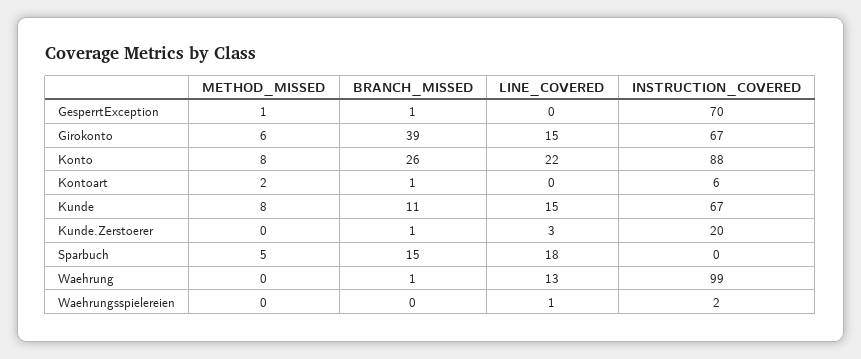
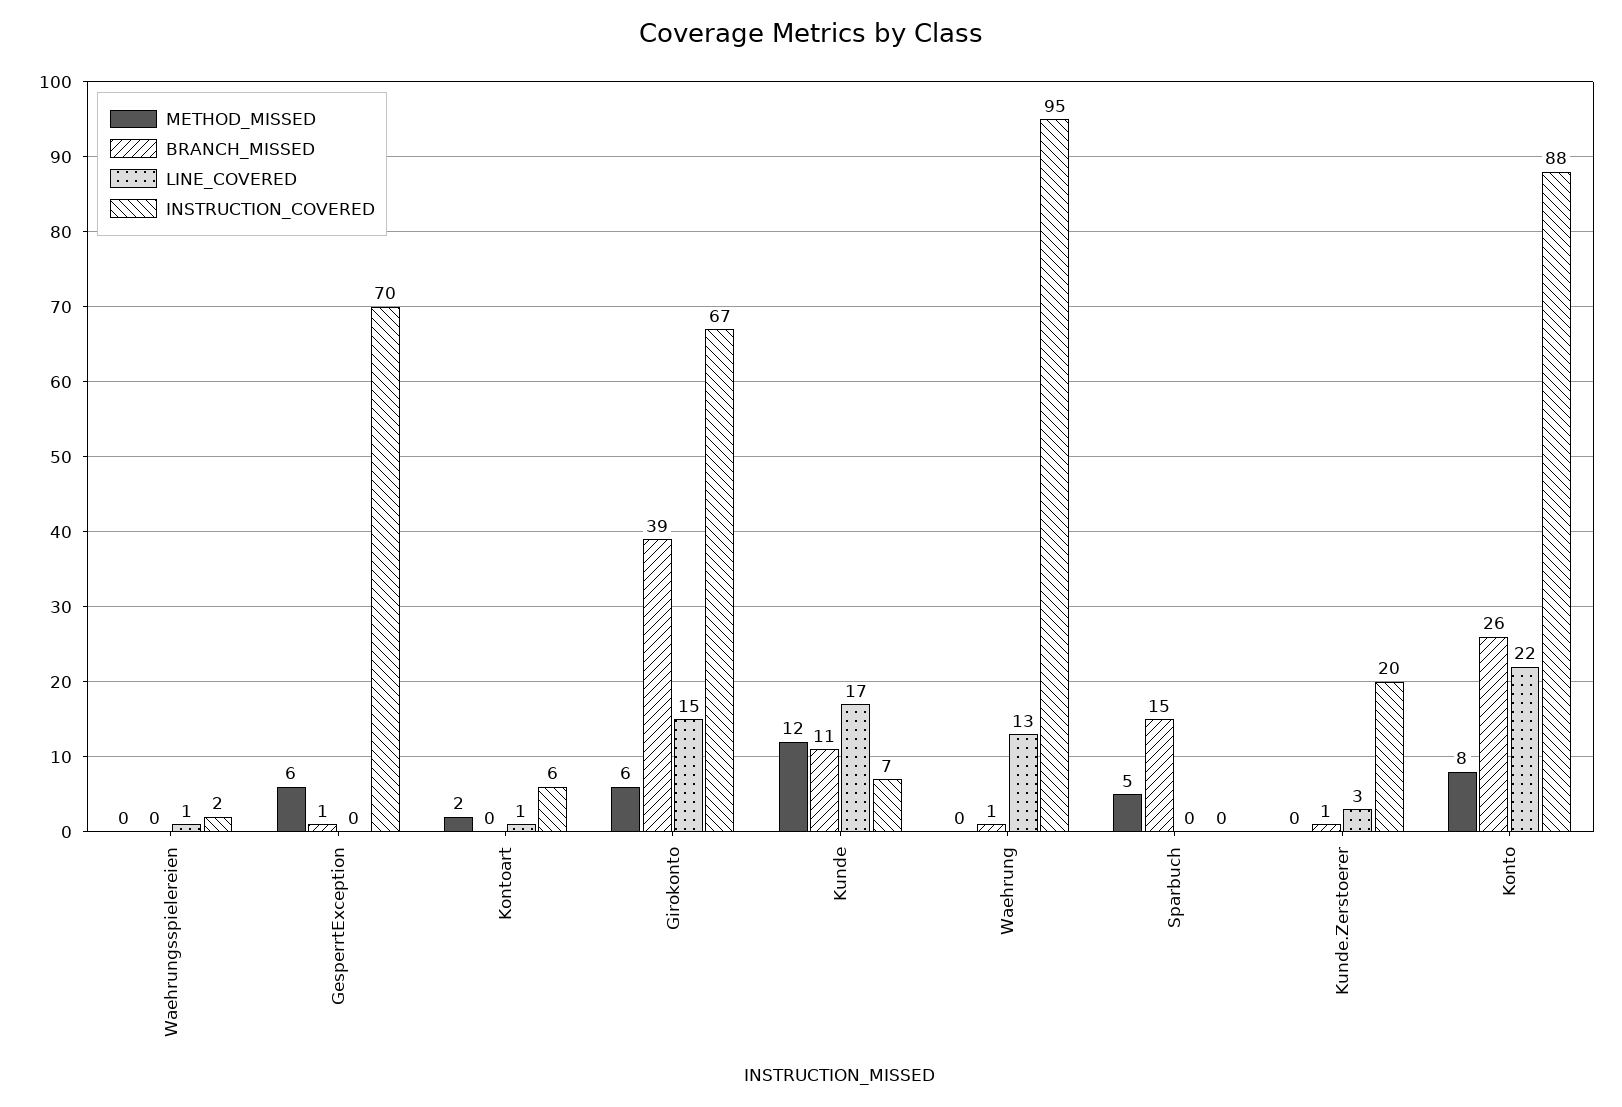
METHOD_MISSED, GesperrtException: 1 -> 6
BRANCH_MISSED, Kontoart: 1 -> 0
LINE_COVERED, Kontoart: 0 -> 1
METHOD_MISSED, Kunde: 8 -> 12
LINE_COVERED, Kunde: 15 -> 17
INSTRUCTION_COVERED, Kunde: 67 -> 7
LINE_COVERED, Sparbuch: 18 -> 0
INSTRUCTION_COVERED, Waehrung: 99 -> 95

